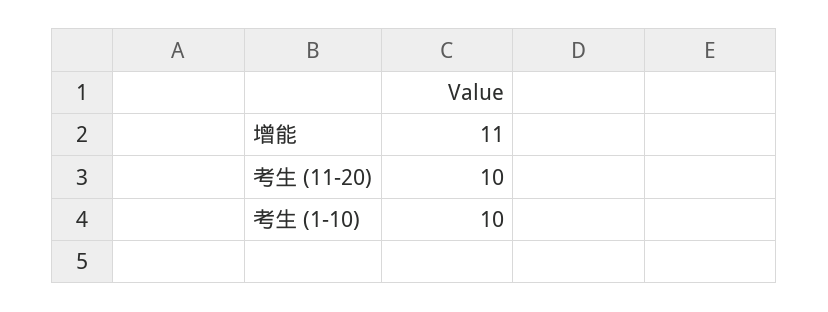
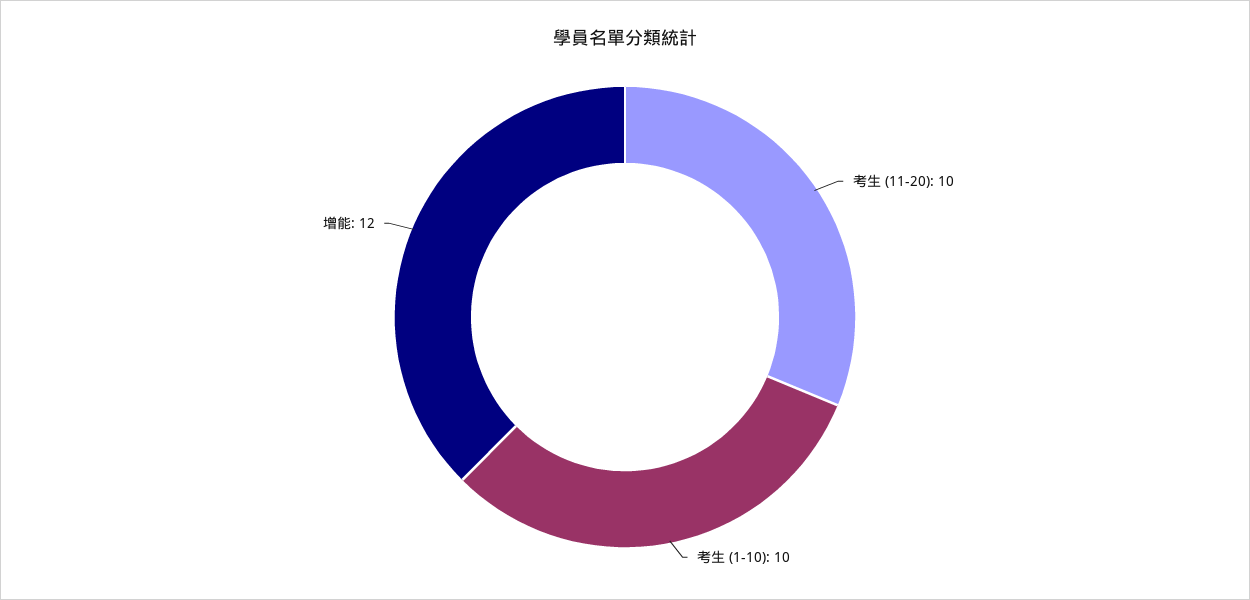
增能: 11 -> 12

